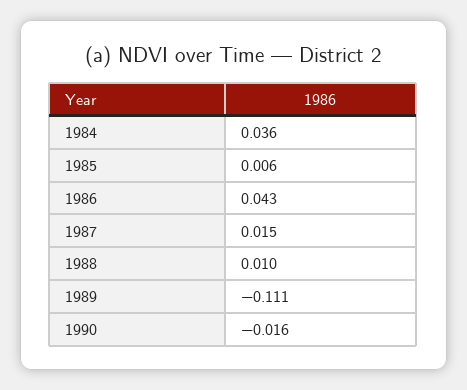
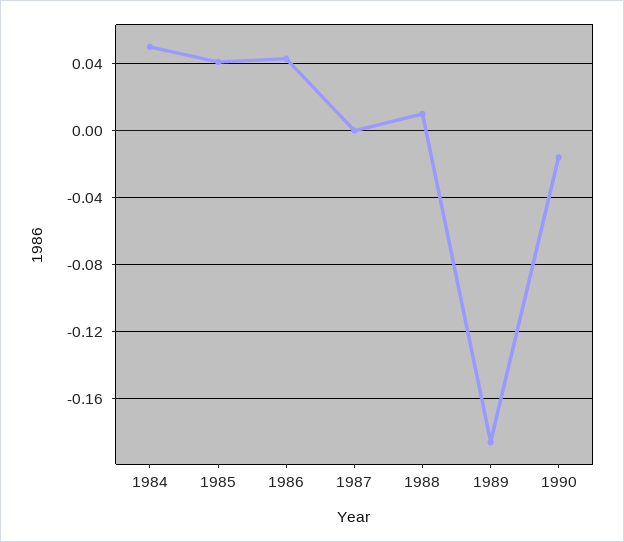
1984: 0.036 -> 0.05
1985: 0.006 -> 0.04
1987: 0.015 -> 0
1989: -0.111 -> -0.185

